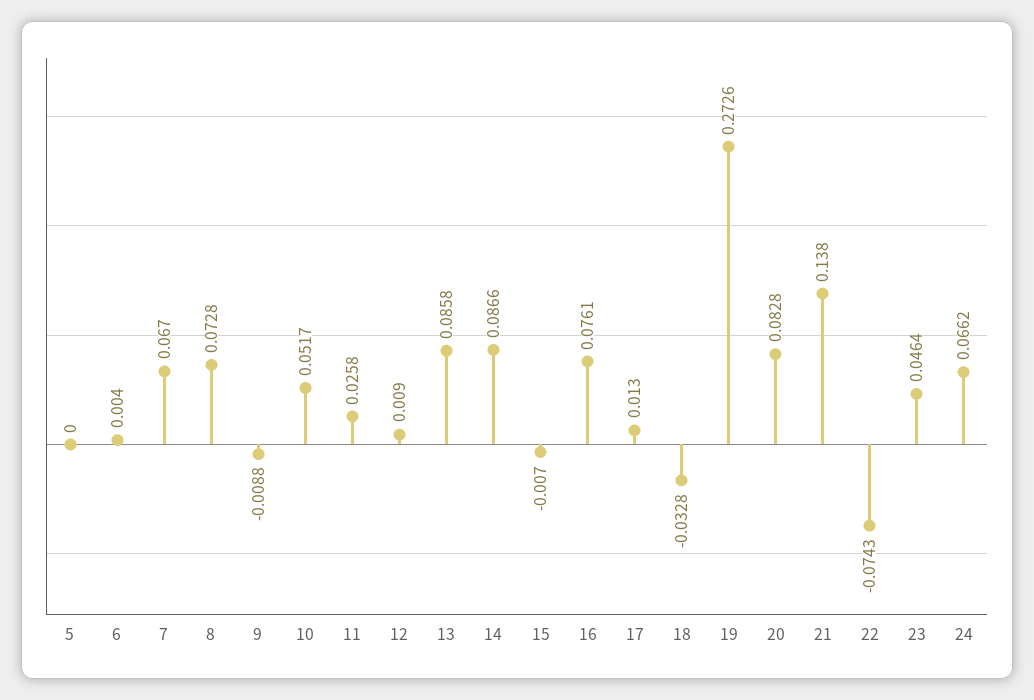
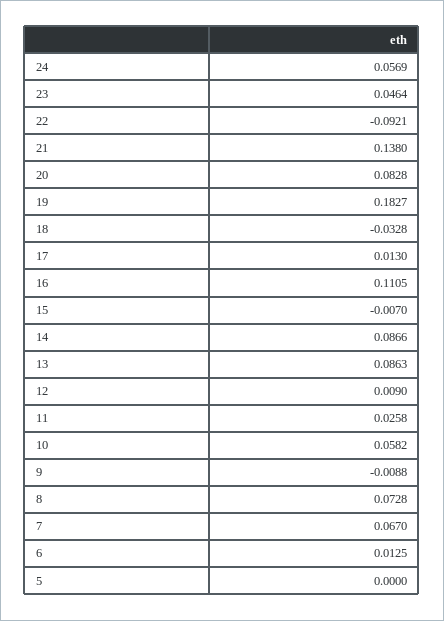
6: 0.004 -> 0.0125
10: 0.0517 -> 0.0582
13: 0.0858 -> 0.0863
16: 0.0761 -> 0.1105
19: 0.2726 -> 0.1827
22: -0.0743 -> -0.0921
24: 0.0662 -> 0.0569

